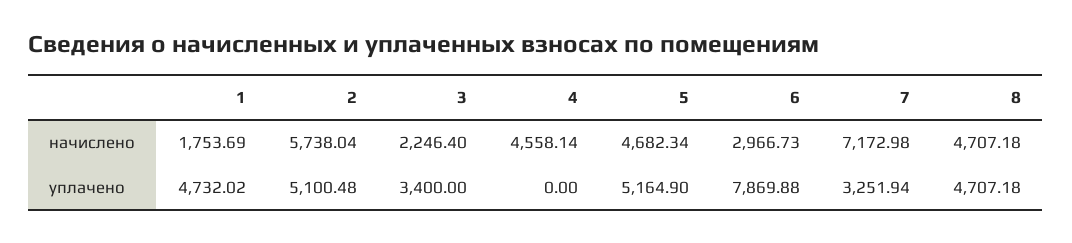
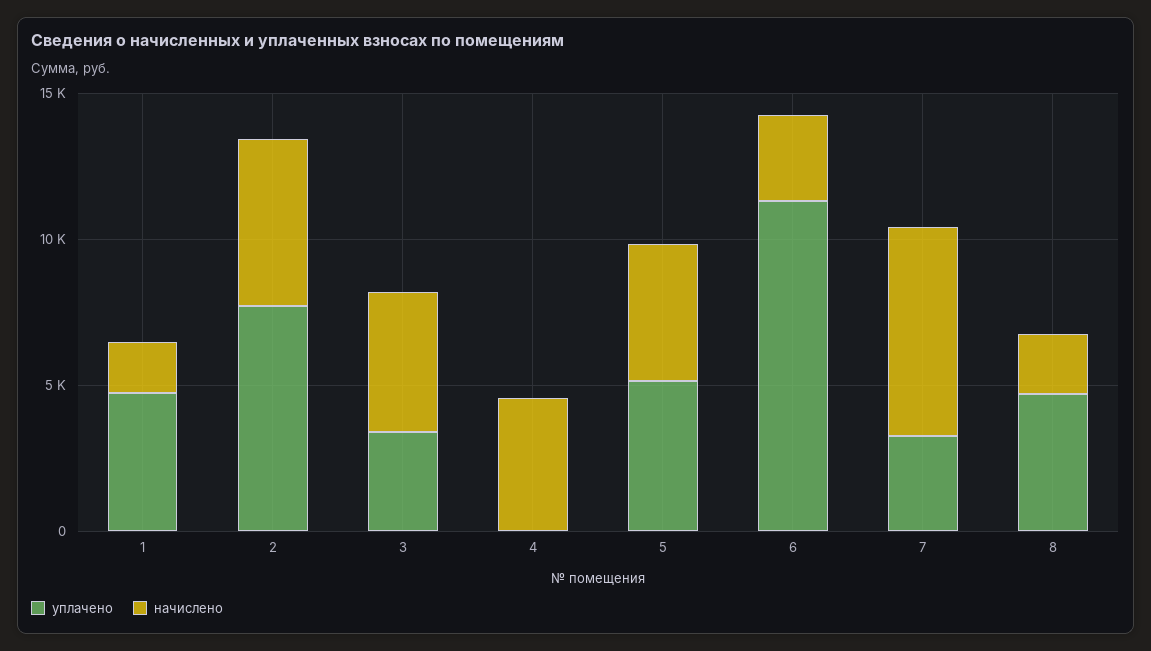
начислено, 3: 2246.4 -> 5000
начислено, 8: 4707.18 -> 2000
уплачено, 2: 5100.48 -> 8000
уплачено, 6: 7869.88 -> 11000

